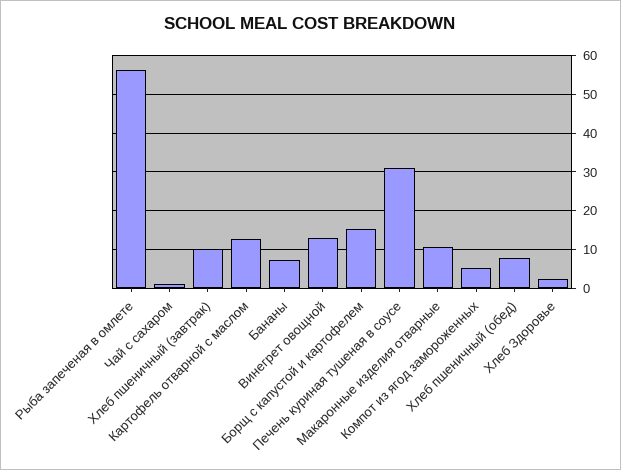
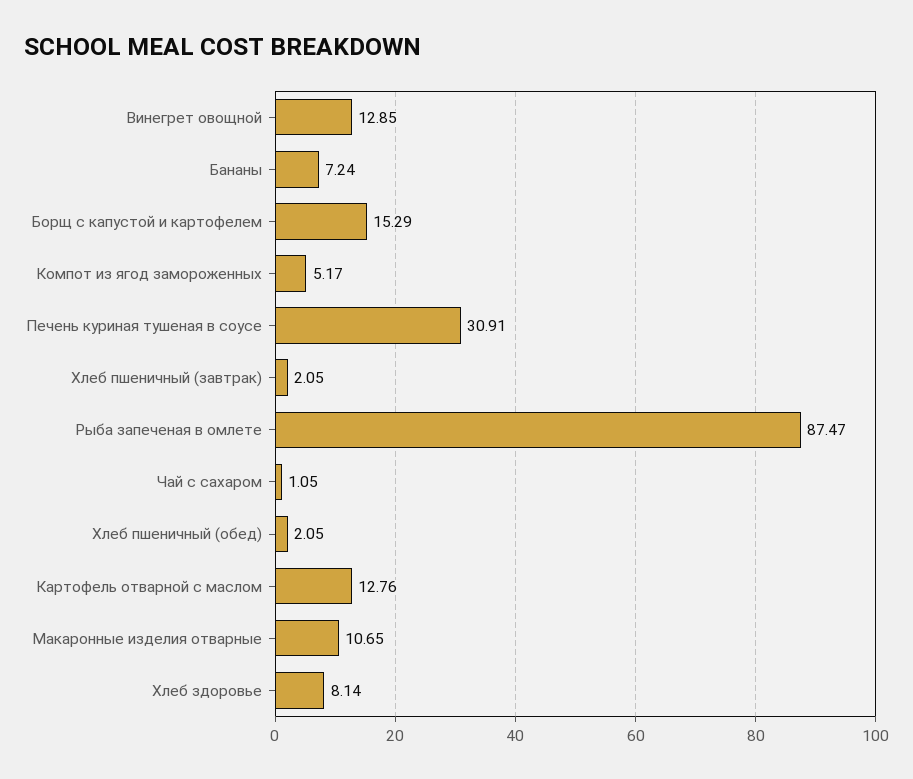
Рыба запеченая в омлете: 56 -> 87.47
Хлеб пшеничный (завтрак): 10 -> 2.05
Хлеб пшеничный (обед): 8 -> 2.05
Хлеб Здоровье: 2 -> 8.14

